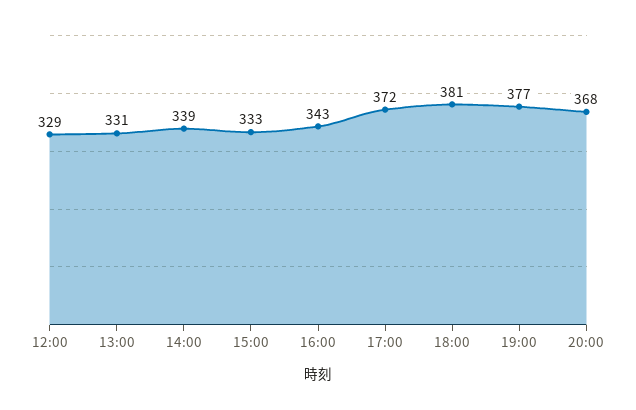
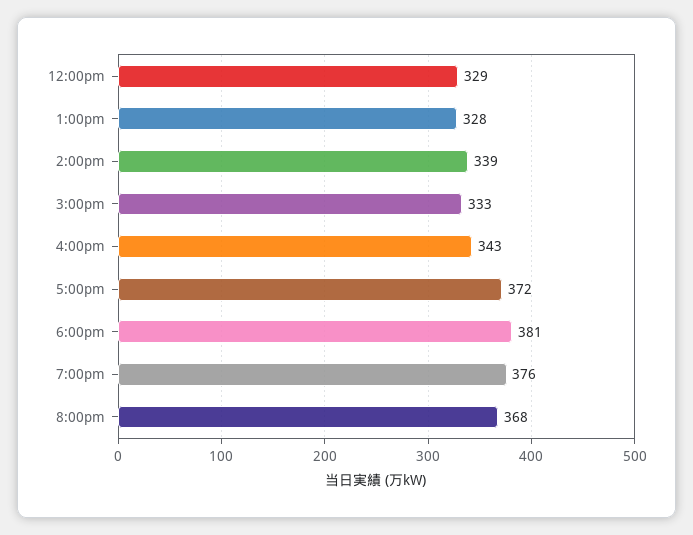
13:00: 331 -> 328
19:00: 377 -> 376

